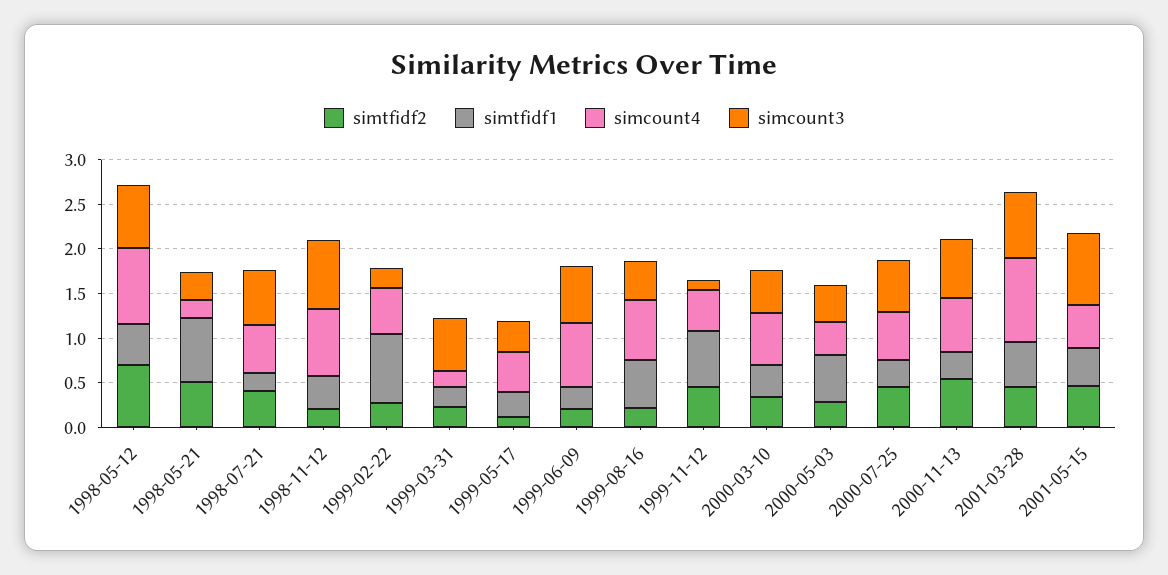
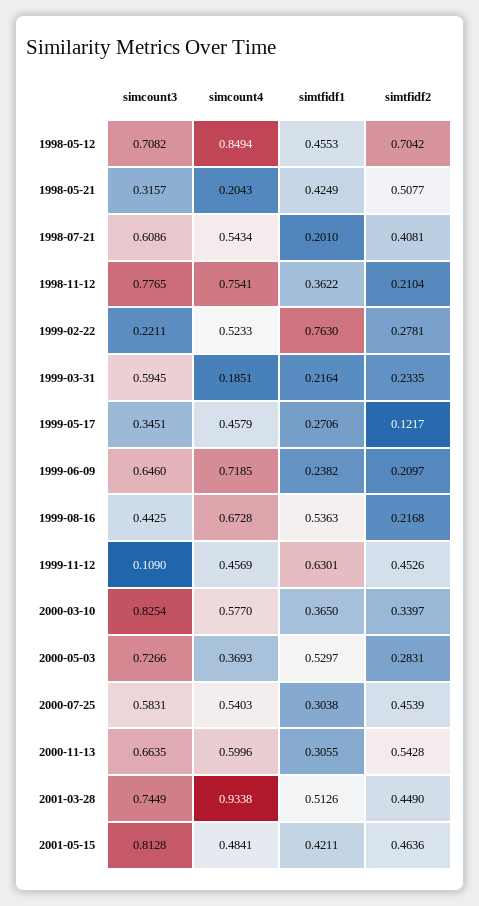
simtfidf1, 1998-05-21: 0.7 -> 0.4249
simcount3, 2000-03-10: 0.5 -> 0.8254
simcount3, 2000-05-03: 0.4 -> 0.7266

